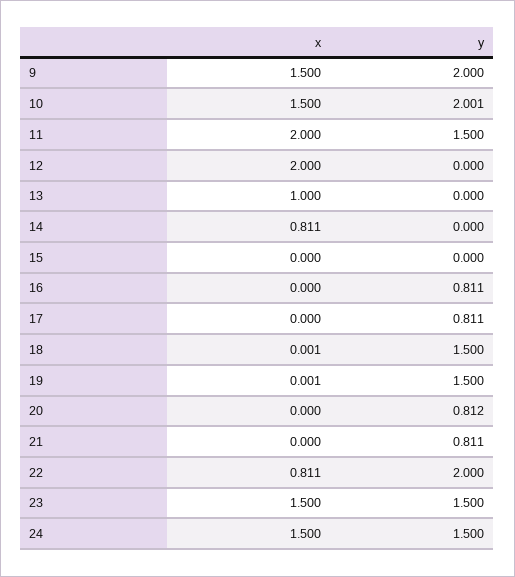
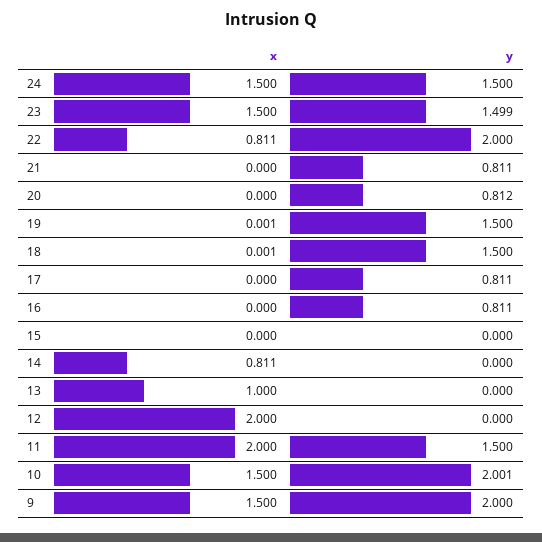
y, 23: 1.5 -> 1.499

